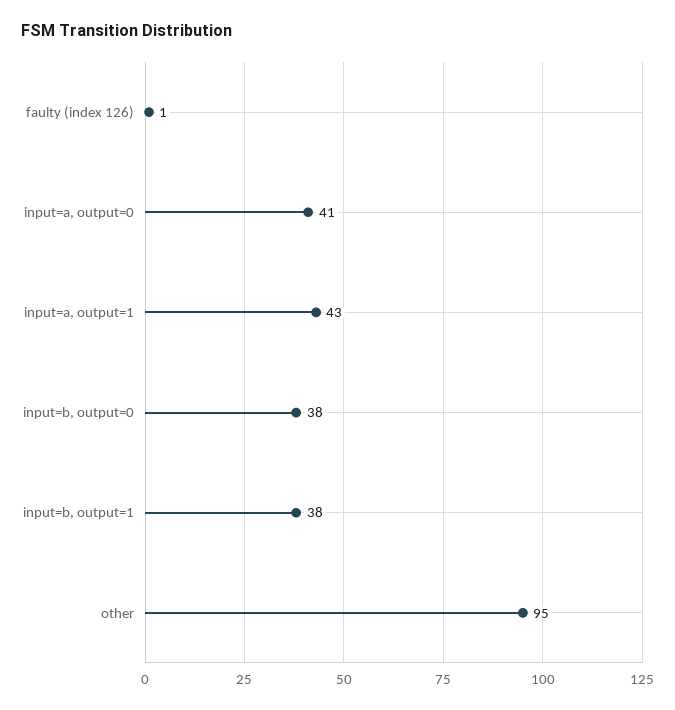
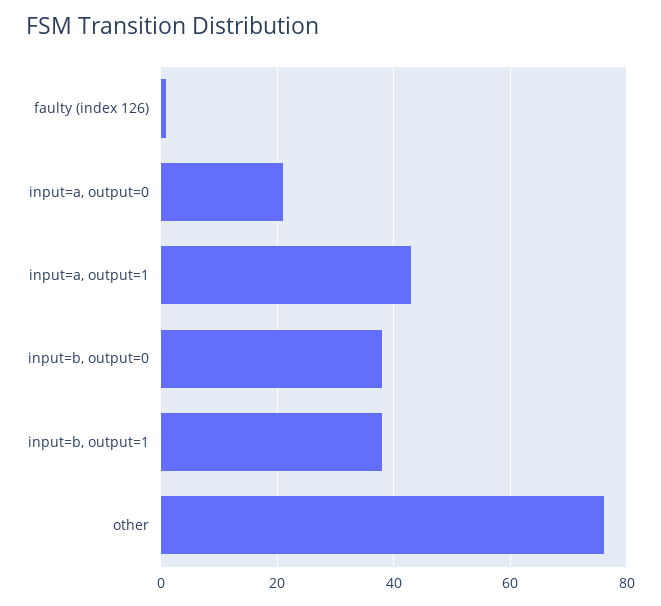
input=a, output=0: 41 -> 20
other: 95 -> 75

